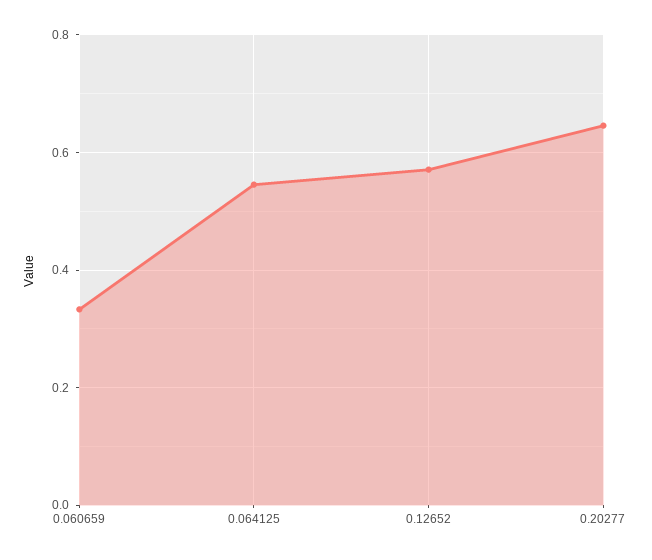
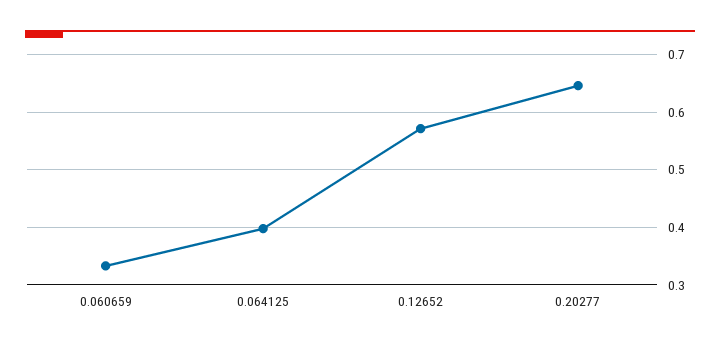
0.064125: 0.54 -> 0.4

